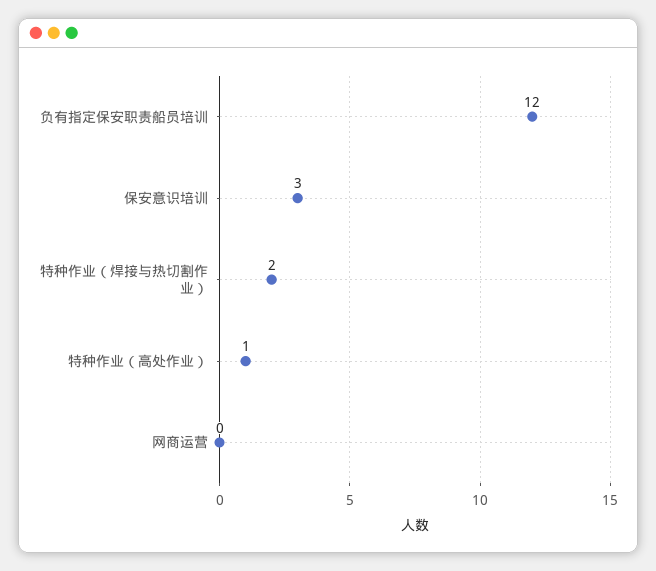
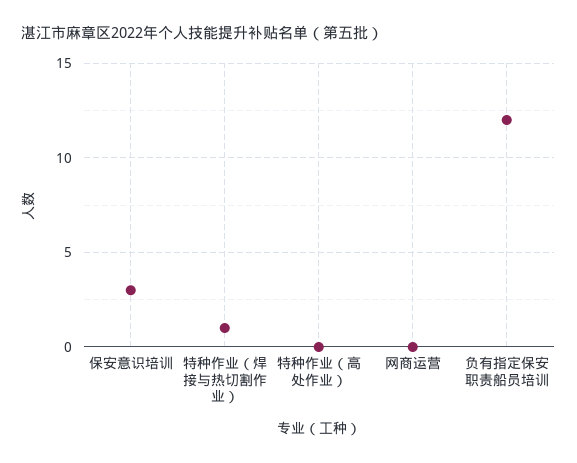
特种作业（焊接与热切割作业）: 2 -> 1
特种作业（高处作业）: 1 -> 0

